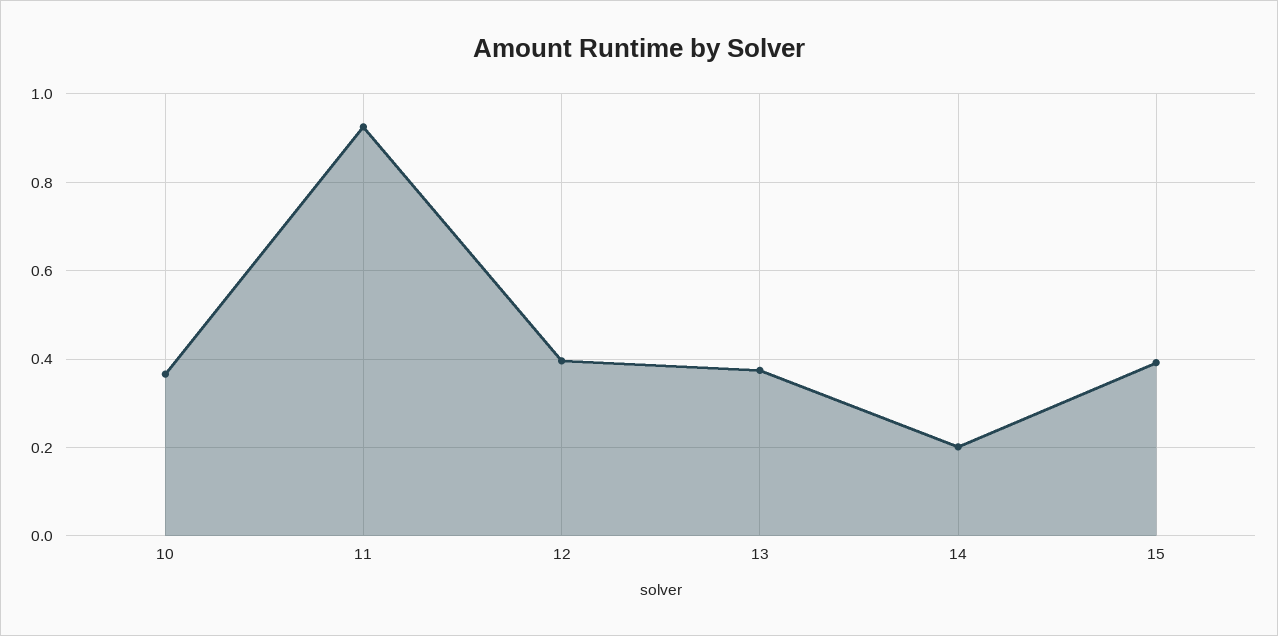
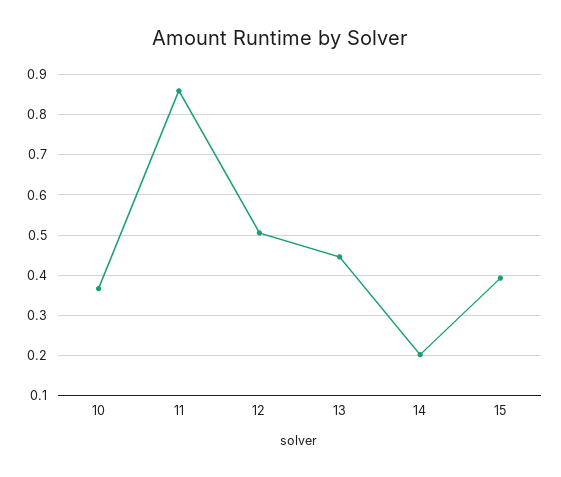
11: 0.92 -> 0.86
12: 0.4 -> 0.5
13: 0.38 -> 0.44

